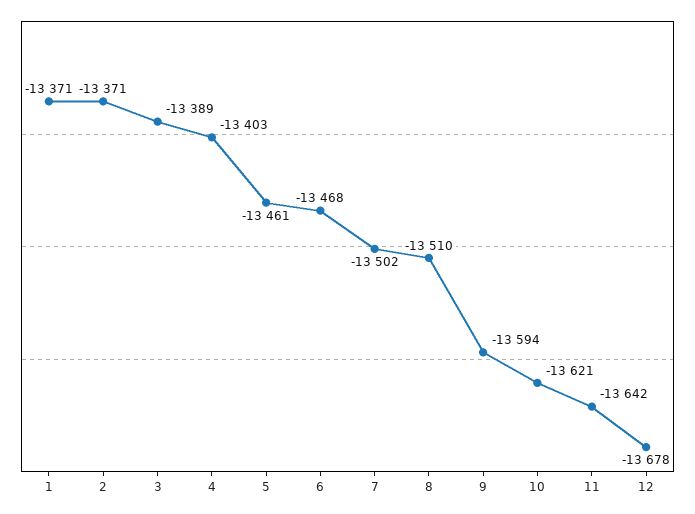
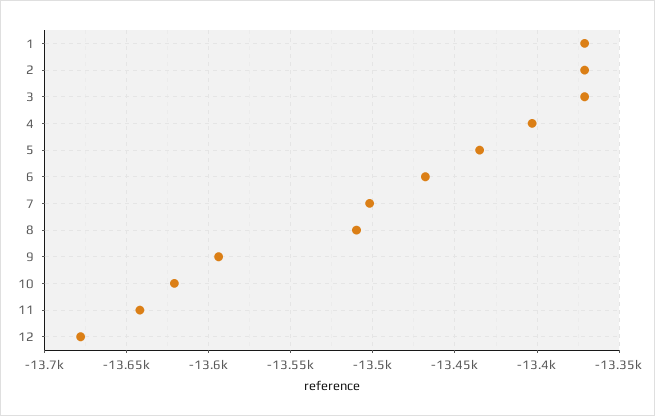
3: -13389 -> -13370
5: -13461 -> -13435

